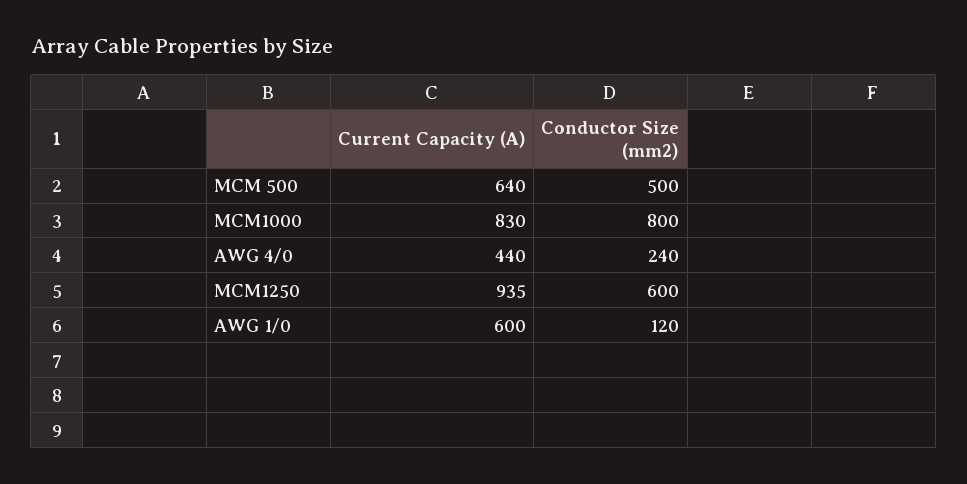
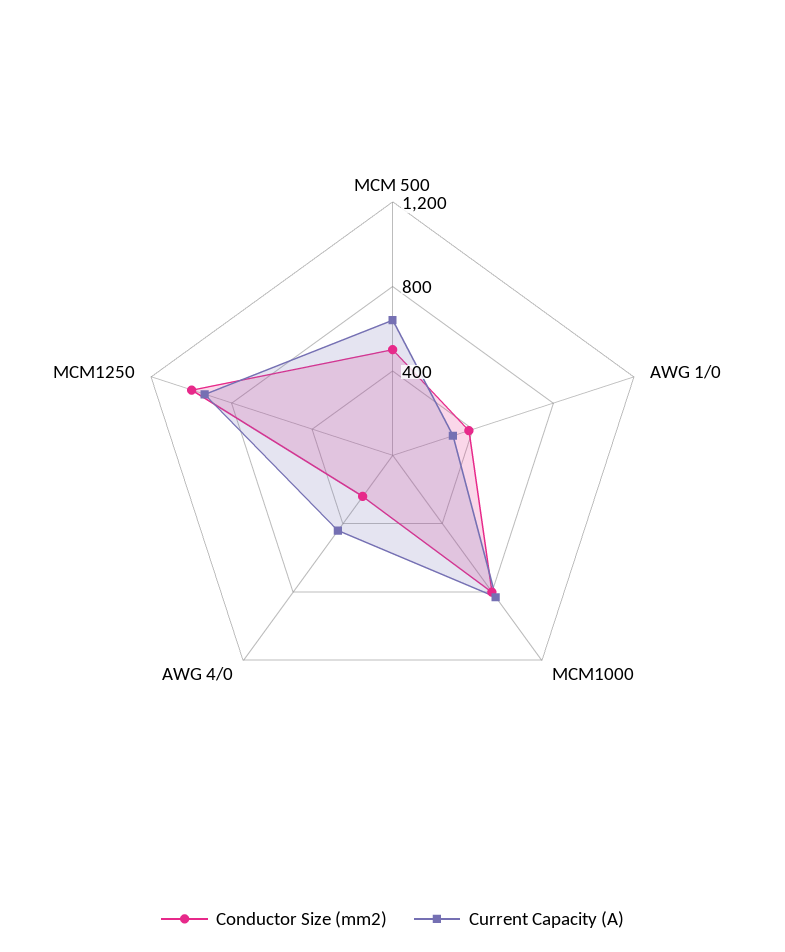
Conductor Size (mm2), MCM1250: 600 -> 1000
Current Capacity (A), AWG 1/0: 600 -> 300
Conductor Size (mm2), AWG 1/0: 120 -> 400

